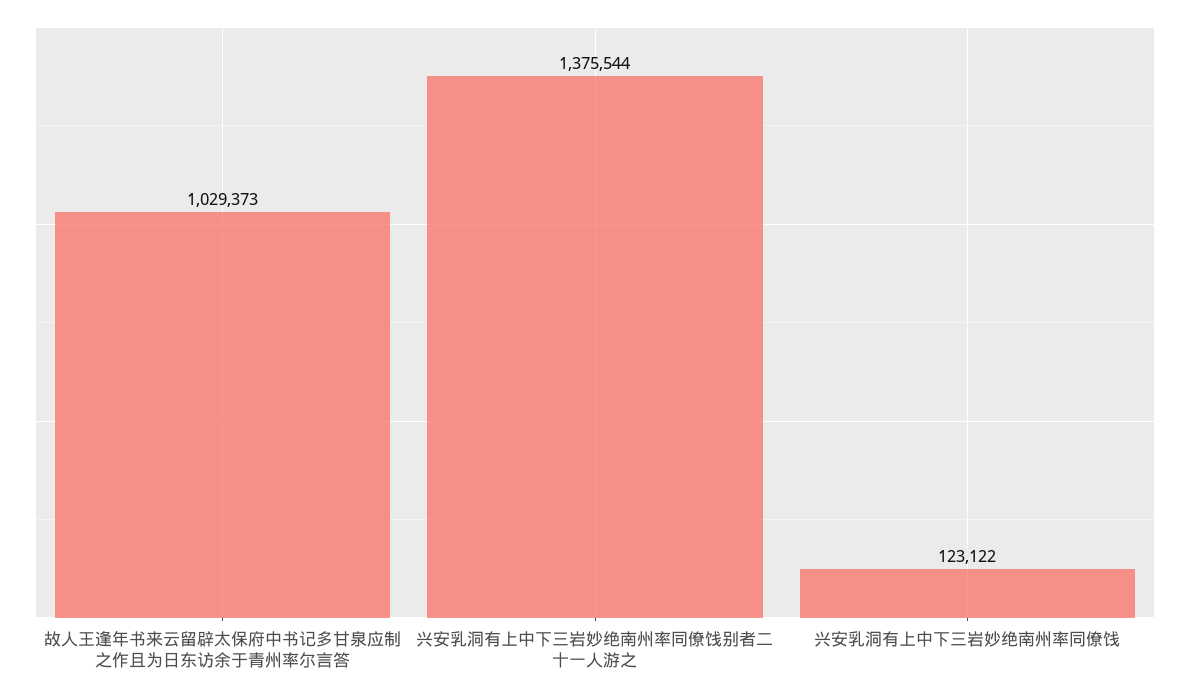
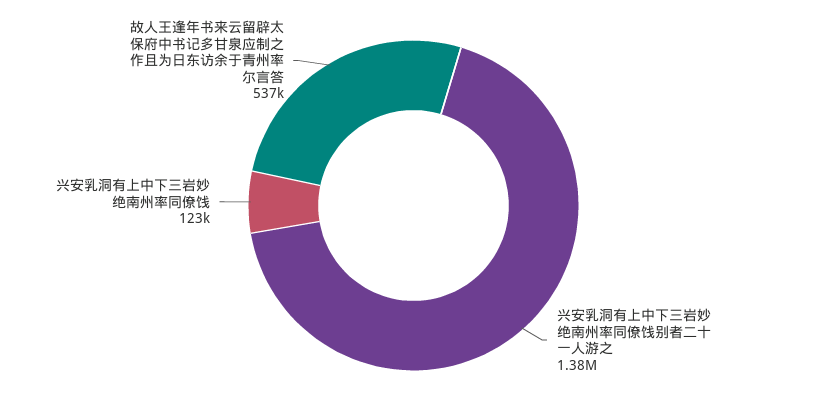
故人王逢年书来云留辟太保府中书记多甘泉应制之作且为日东访余于青州率尔言答: 1029373 -> 537000

